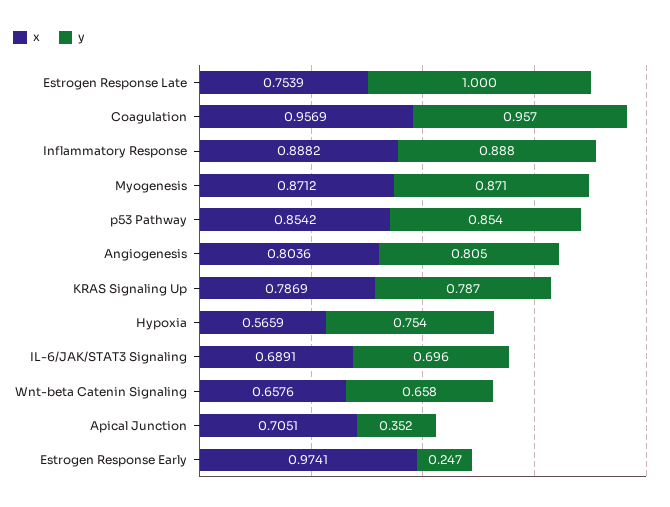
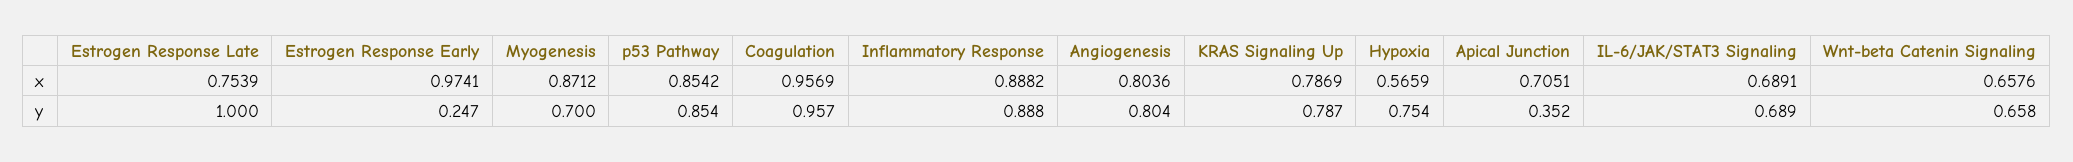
y, Myogenesis: 0.871 -> 0.7
y, Angiogenesis: 0.805 -> 0.804
y, IL-6/JAK/STAT3 Signaling: 0.696 -> 0.689

